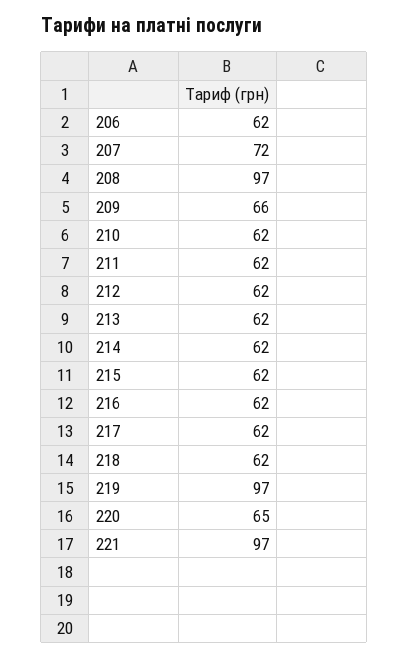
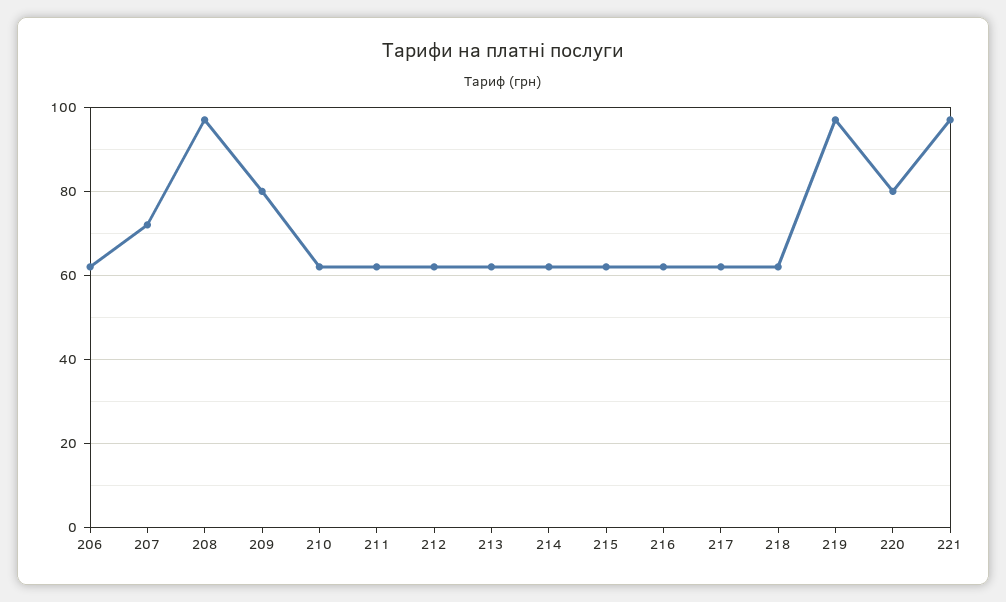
209: 66 -> 80
220: 65 -> 80

